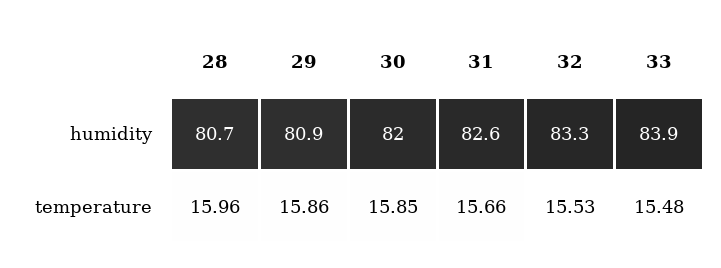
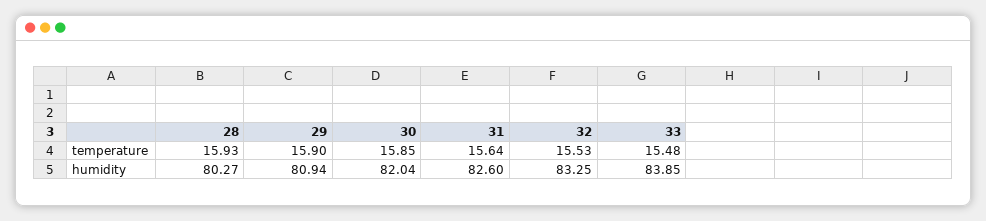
28, humidity: 80.7 -> 80.27
28, temperature: 15.96 -> 15.93
29, temperature: 15.86 -> 15.9
31, temperature: 15.66 -> 15.64

